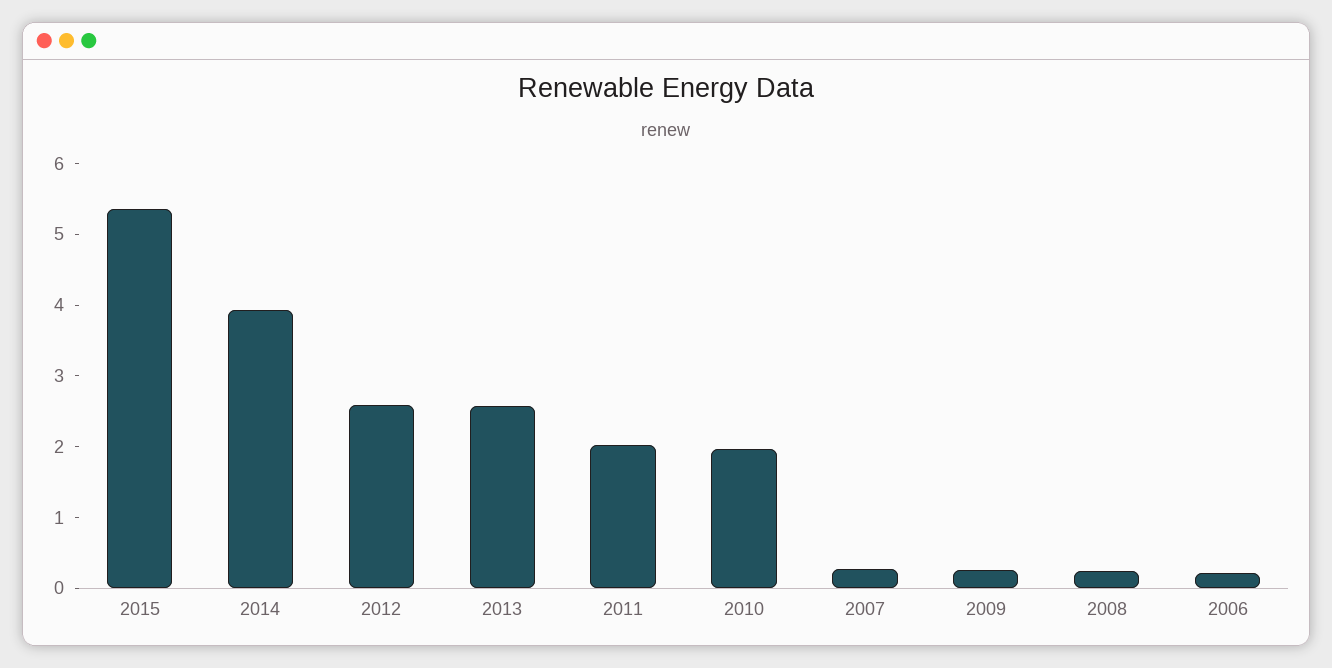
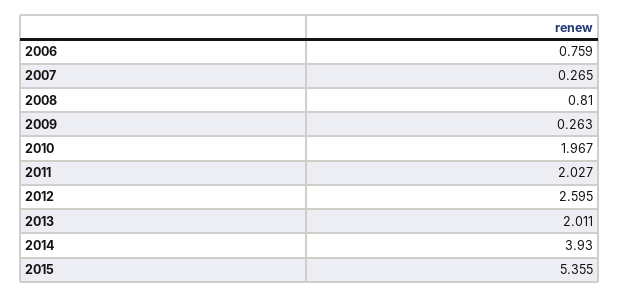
2013: 2.6 -> 2.011
2008: 0.2 -> 0.81
2006: 0.2 -> 0.759

